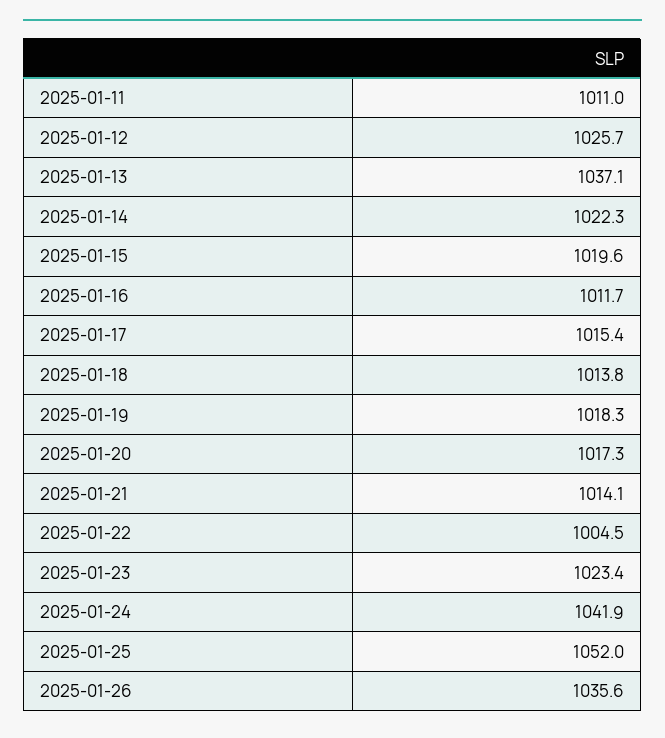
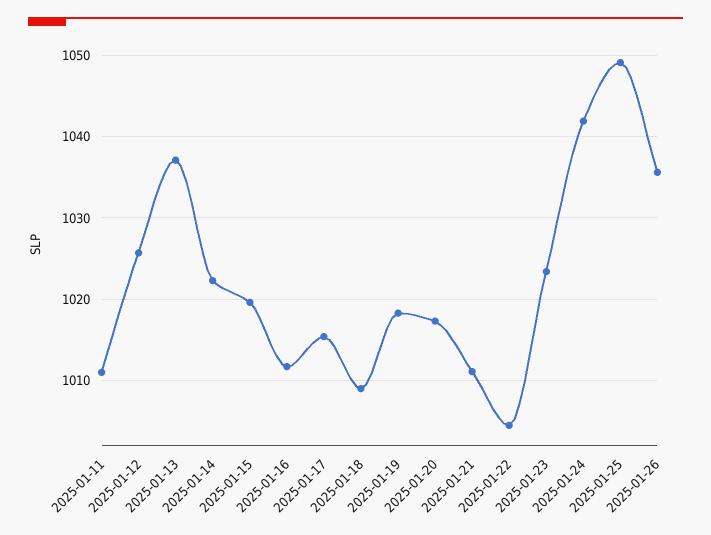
2025-01-18: 1013.8 -> 1009
2025-01-21: 1014.1 -> 1011
2025-01-25: 1052 -> 1049

